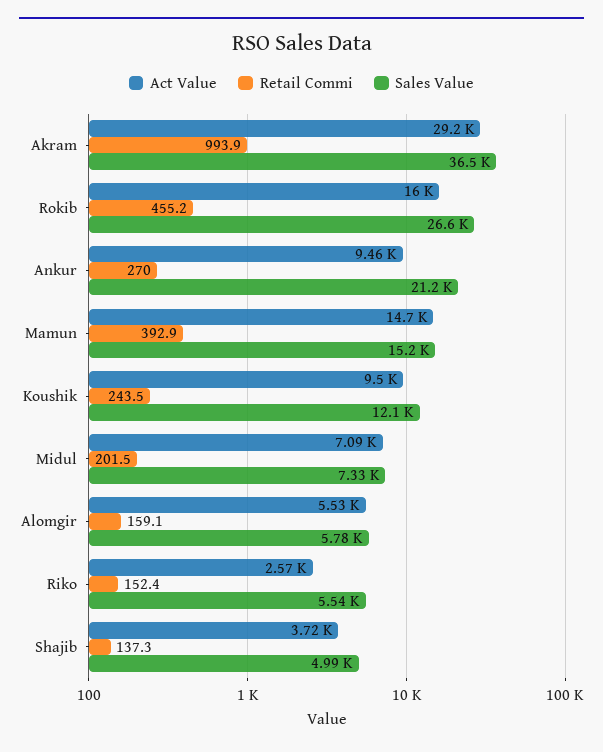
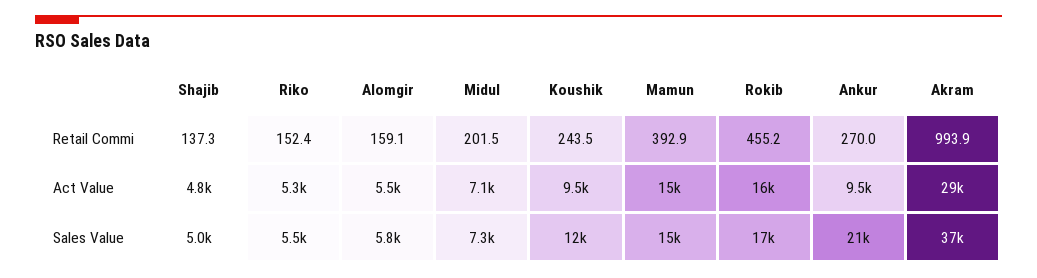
Sales Value, Rokib: 26600 -> 17000
Act Value, Riko: 2570 -> 5300
Act Value, Shajib: 3720 -> 4800

